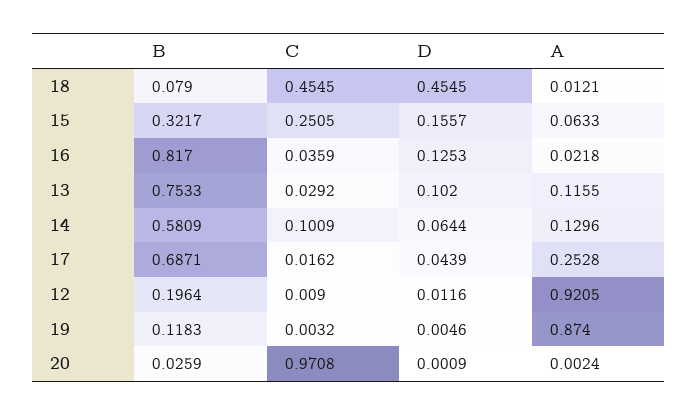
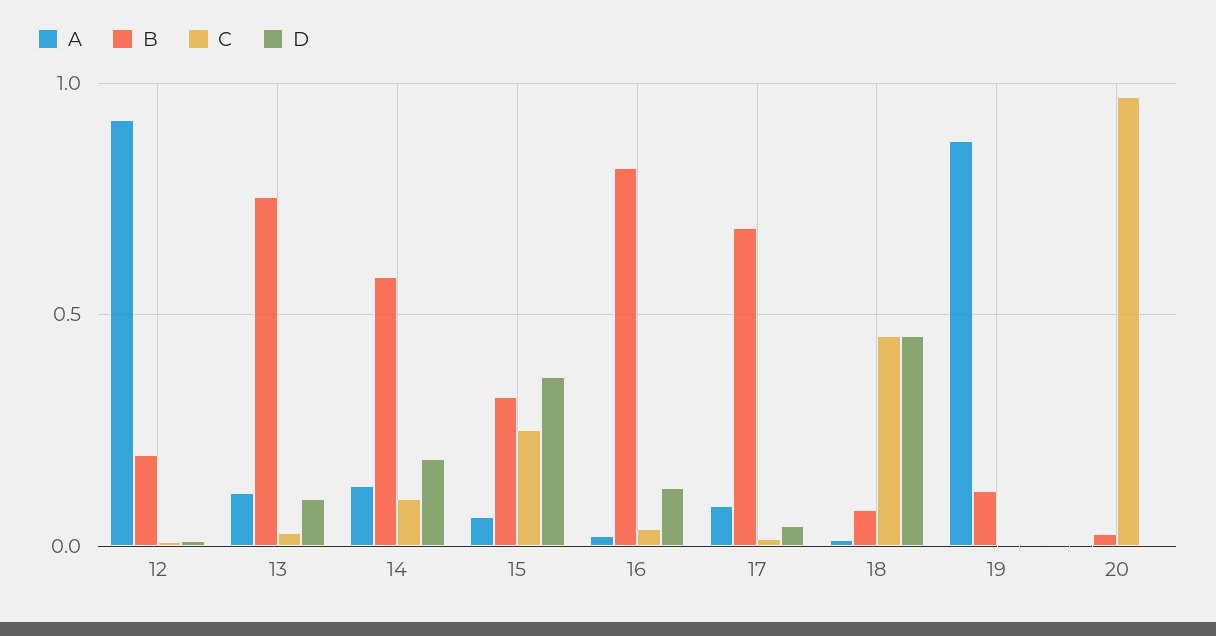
D, 15: 0.1557 -> 0.35
D, 14: 0.0644 -> 0.2
A, 17: 0.2528 -> 0.1

